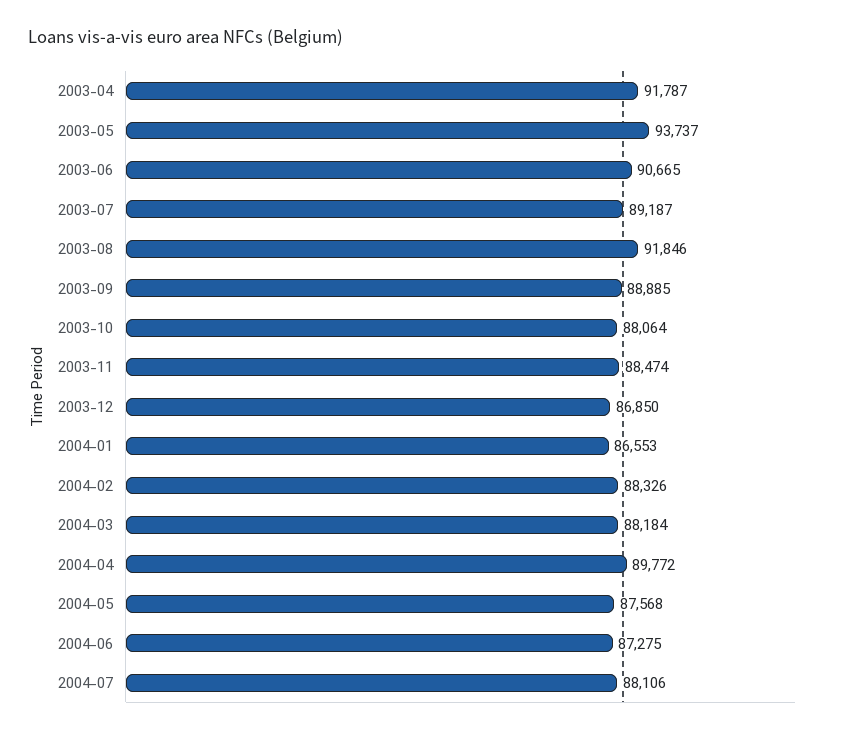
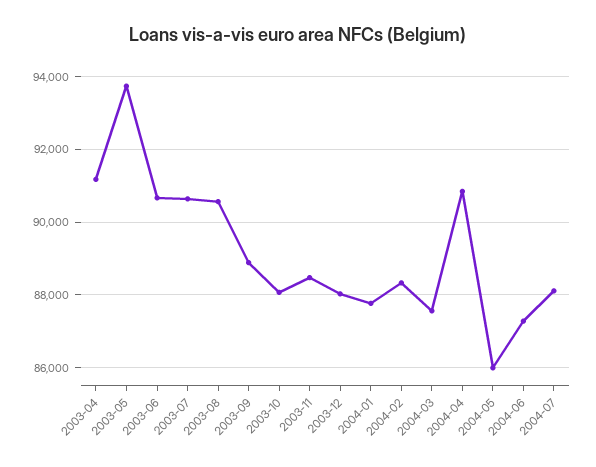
2003-04: 91787 -> 91200
2003-07: 89187 -> 90600
2003-08: 91846 -> 90600
2003-12: 86850 -> 88000
2004-01: 86553 -> 87800
2004-03: 88184 -> 87600
2004-04: 89772 -> 90800
2004-05: 87568 -> 86000

